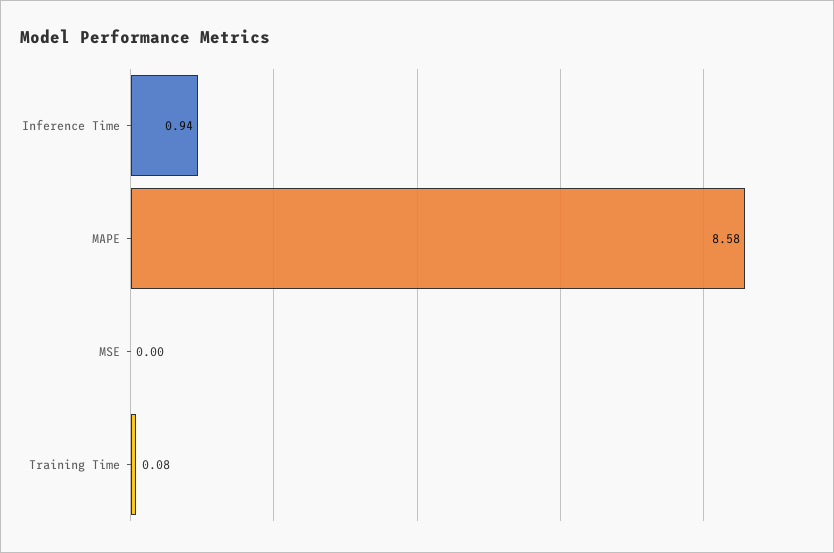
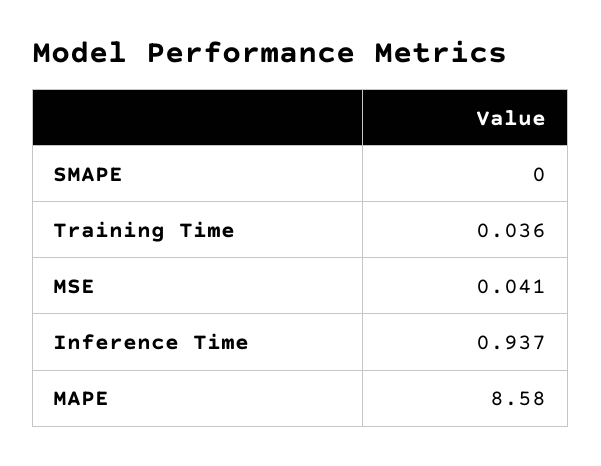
MSE: 0 -> 0.041
Training Time: 0.08 -> 0.036
SMAPE: none -> 0

